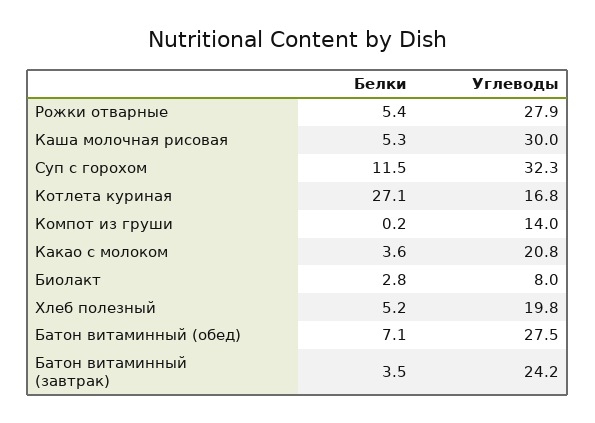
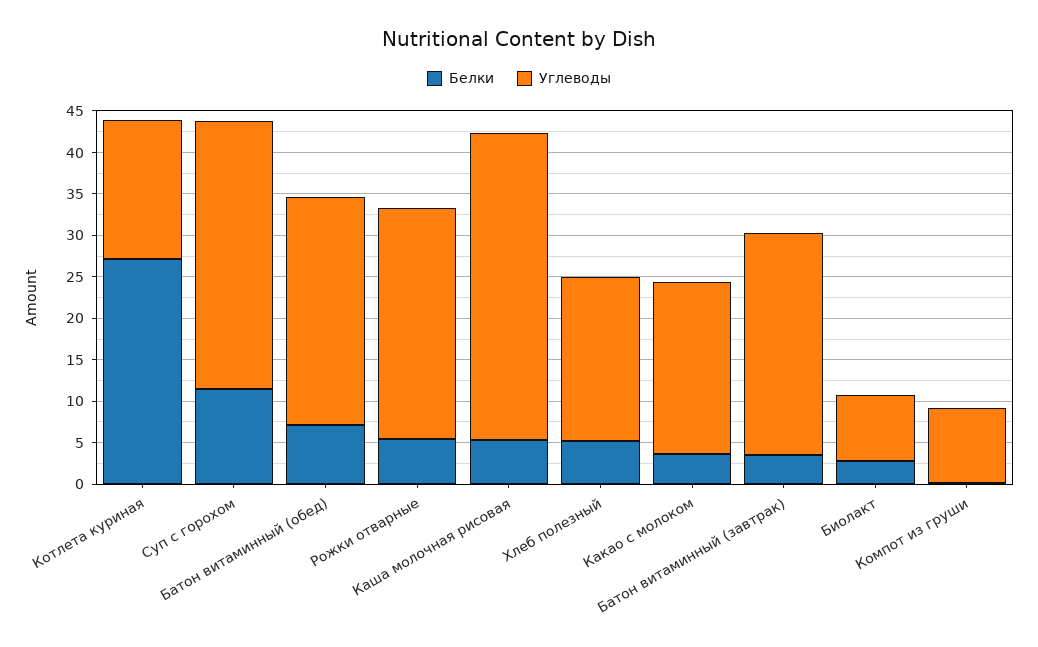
Углеводы, Каша молочная рисовая: 30 -> 37
Углеводы, Компот из груши: 14 -> 9
Углеводы, Батон витаминный (завтрак): 24.2 -> 27

